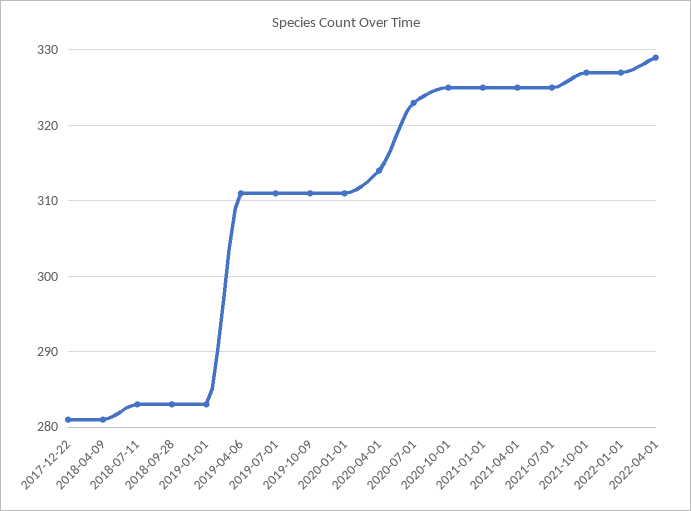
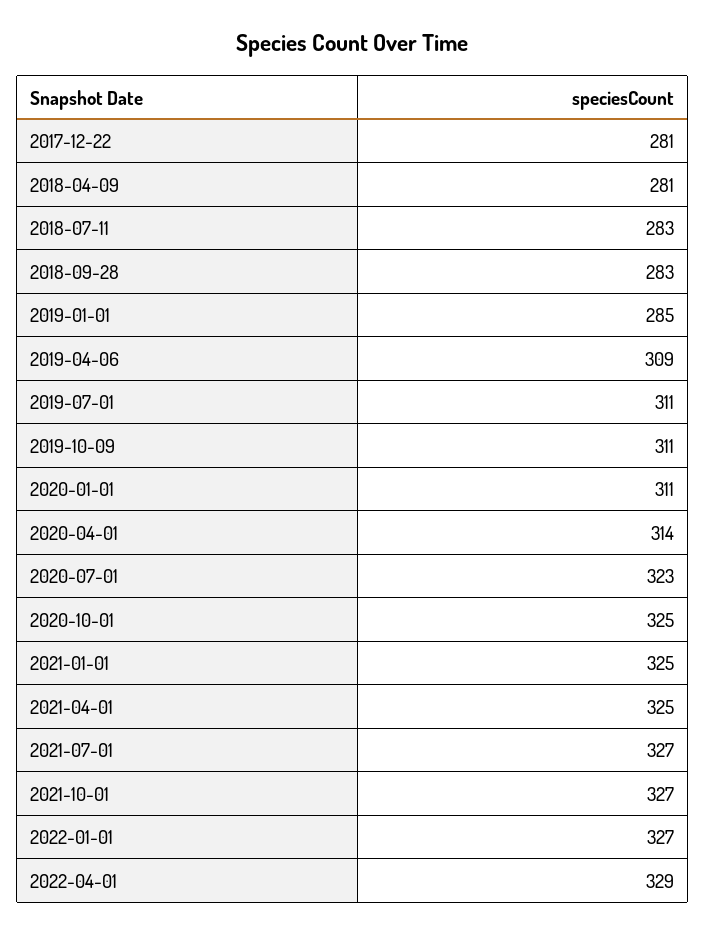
2019-01-01: 283 -> 285
2019-04-06: 311 -> 309
2021-07-01: 325 -> 327

